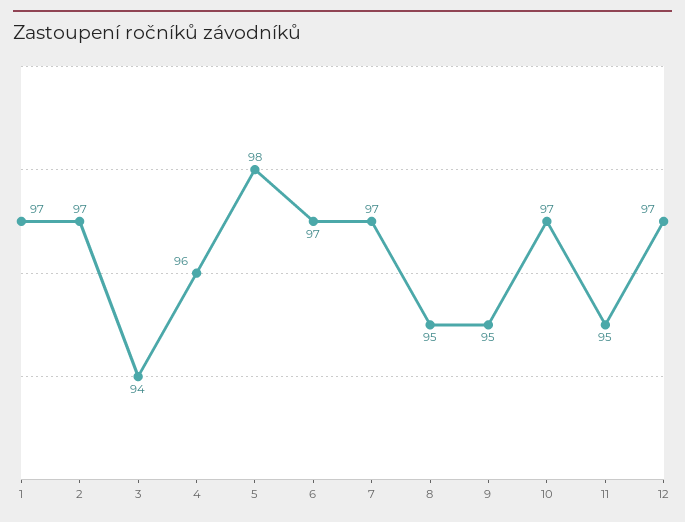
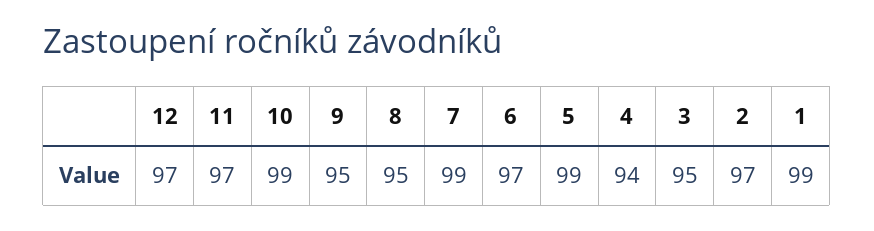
1: 97 -> 99
3: 94 -> 95
4: 96 -> 94
5: 98 -> 99
7: 97 -> 99
10: 97 -> 99
11: 95 -> 97

